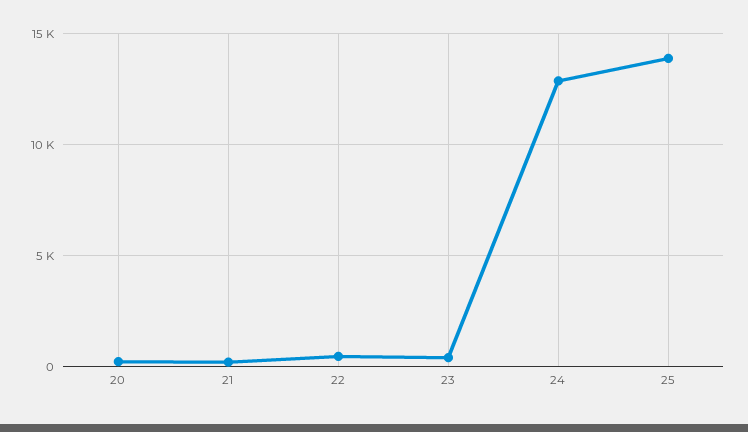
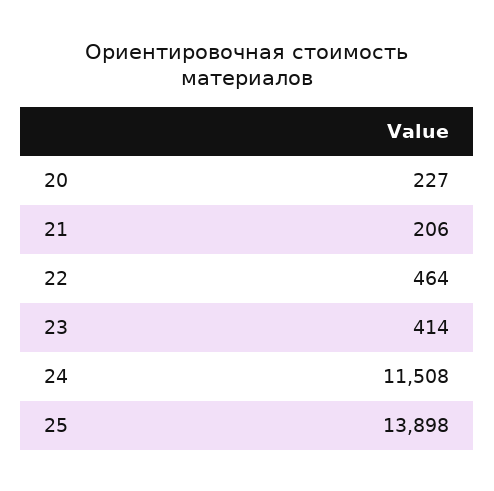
24: 13000 -> 11508

